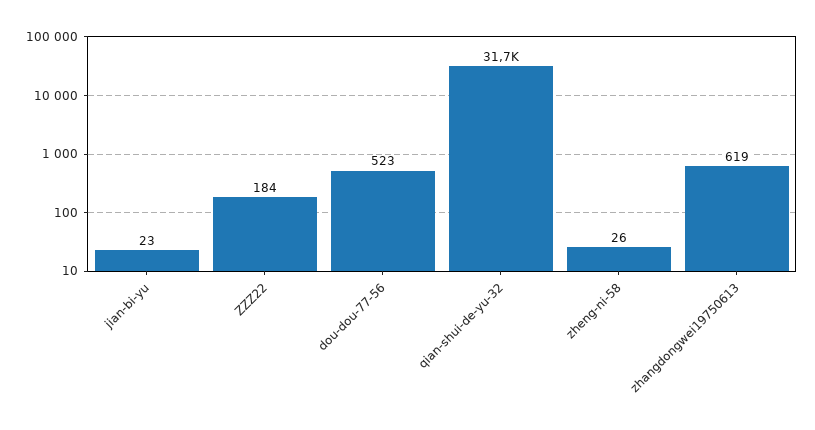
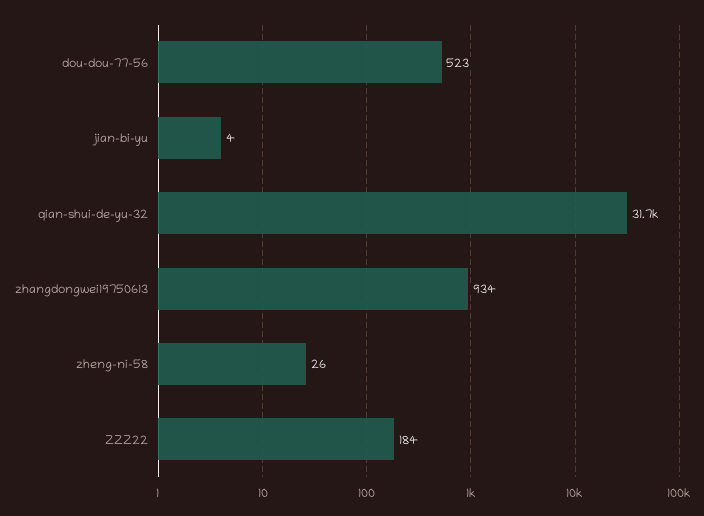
jian-bi-yu: 23 -> 4
zhangdongwei19750613: 619 -> 934

